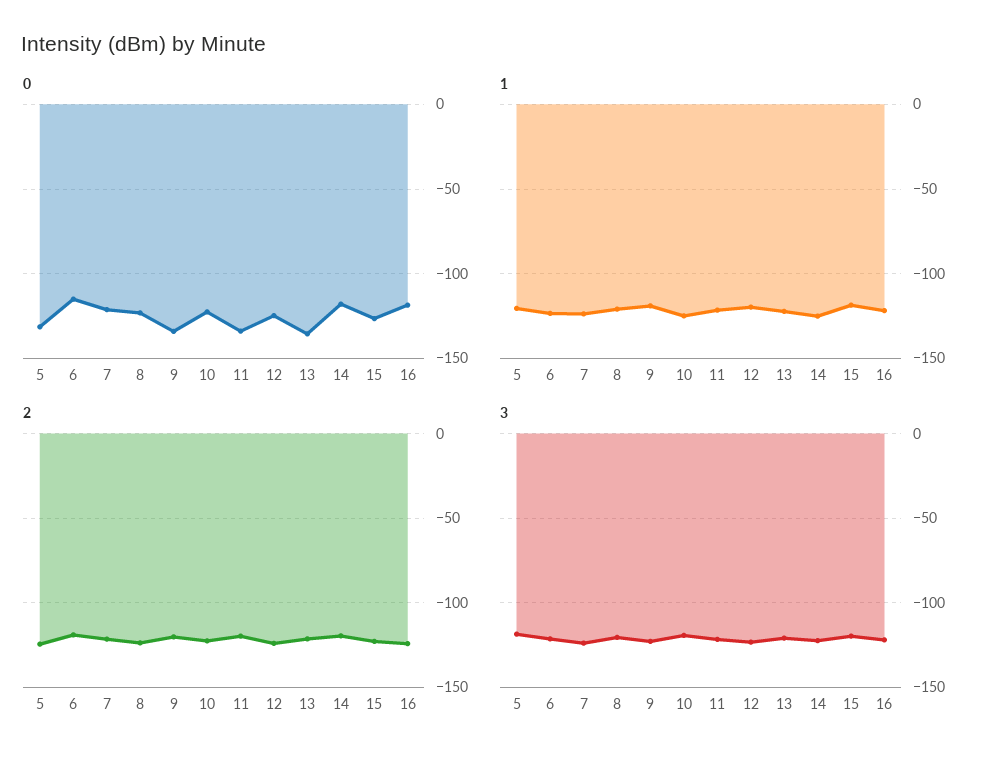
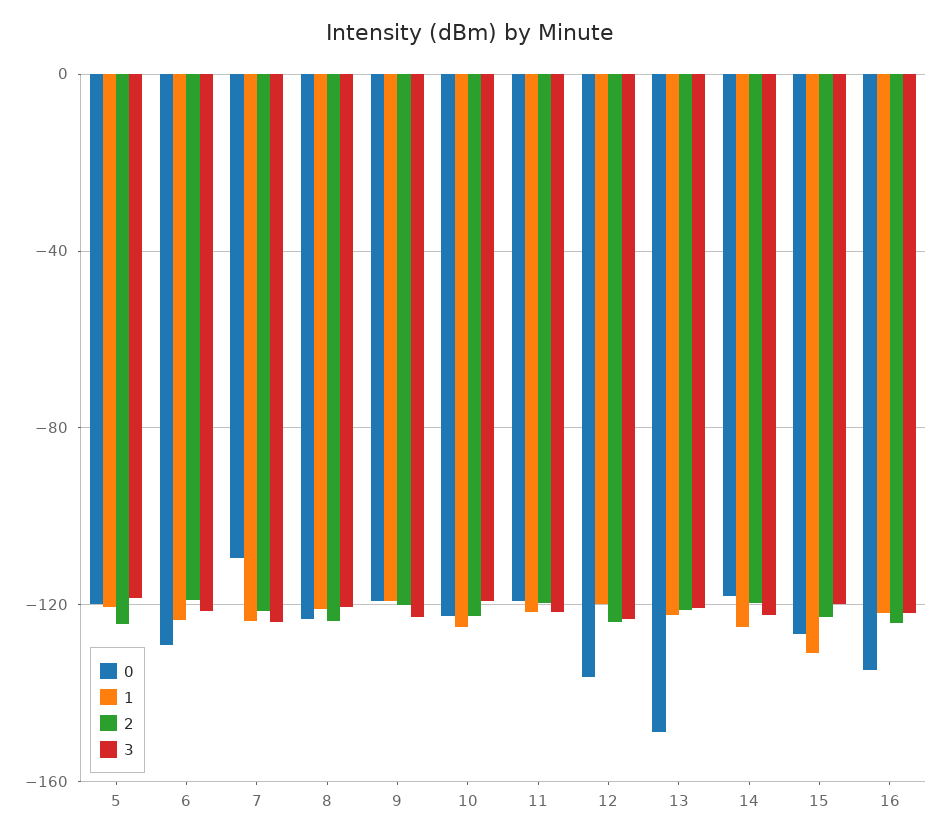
0, 5: -130 -> -120
0, 6: -115 -> -130
0, 7: -120 -> -110
0, 9: -135 -> -120
0, 11: -135 -> -120
0, 12: -125 -> -135
0, 13: -135 -> -150
0, 16: -120 -> -135
1, 15: -120 -> -130

